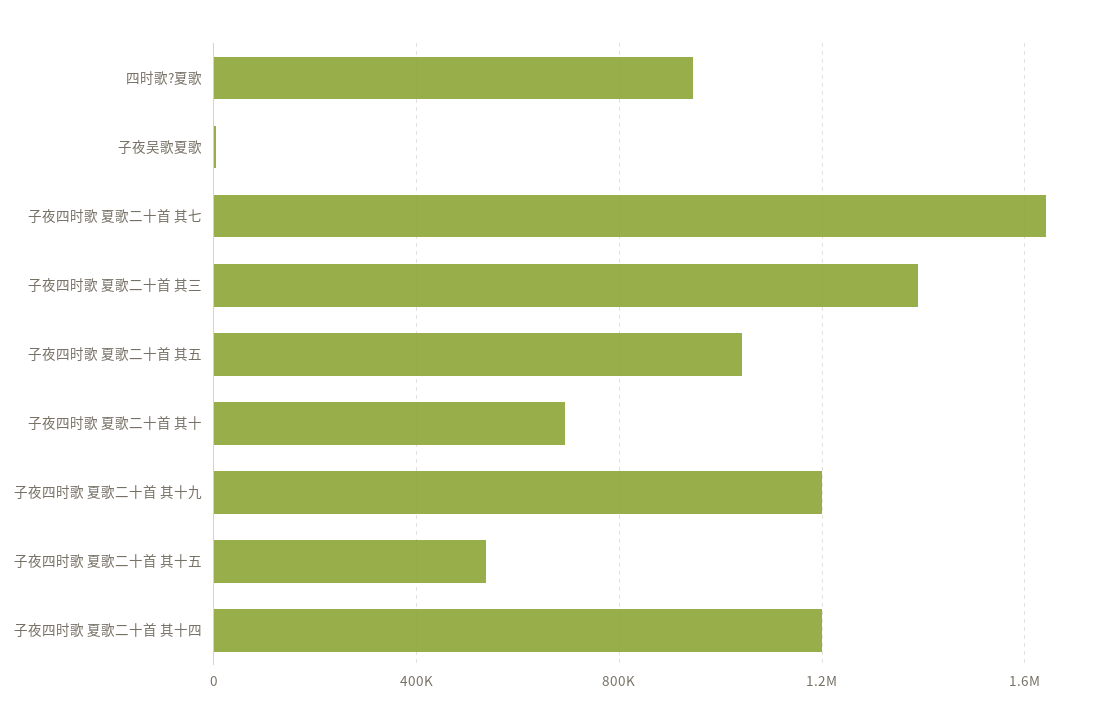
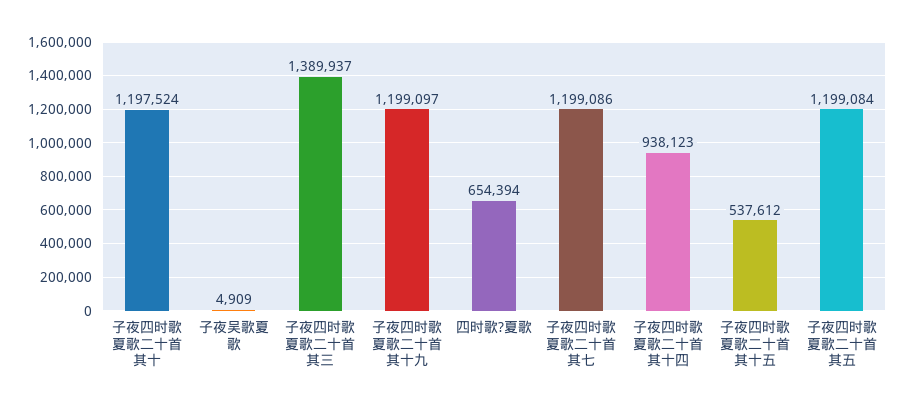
四时歌?夏歌: 950000 -> 654394
子夜四时歌 夏歌二十首 其七: 1650000 -> 1199086
子夜四时歌 夏歌二十首 其五: 1050000 -> 1199084
子夜四时歌 夏歌二十首 其十: 700000 -> 1197524
子夜四时歌 夏歌二十首 其十四: 1200000 -> 938123

